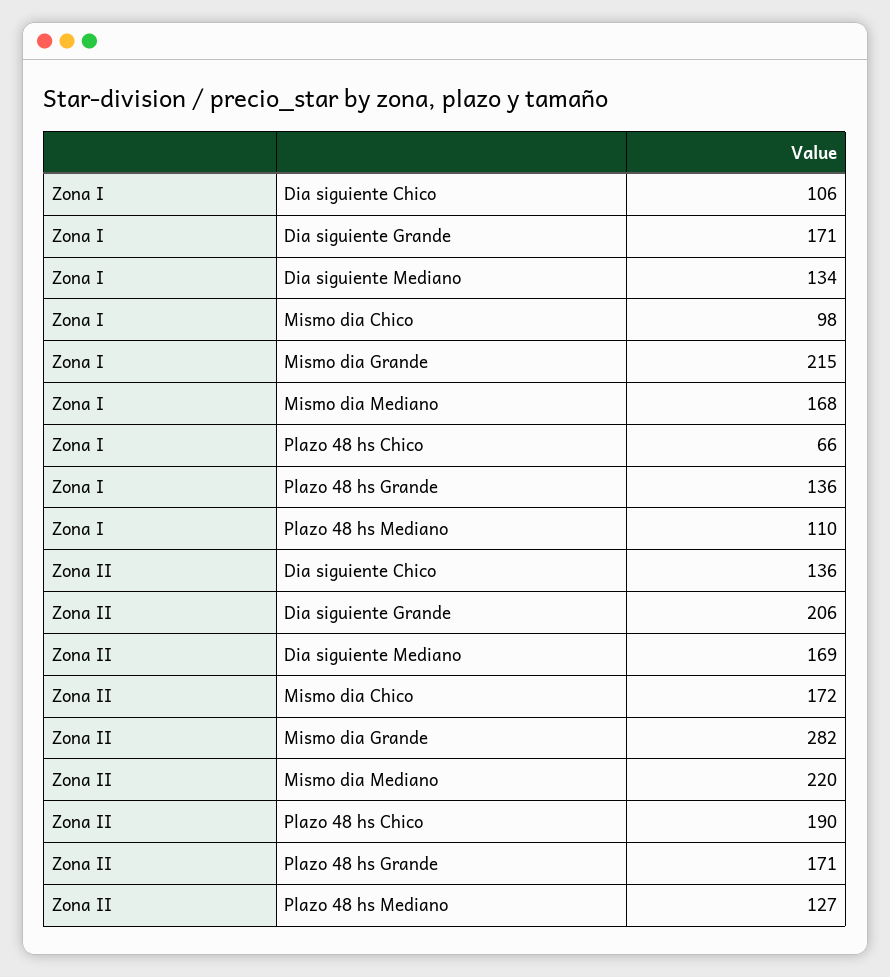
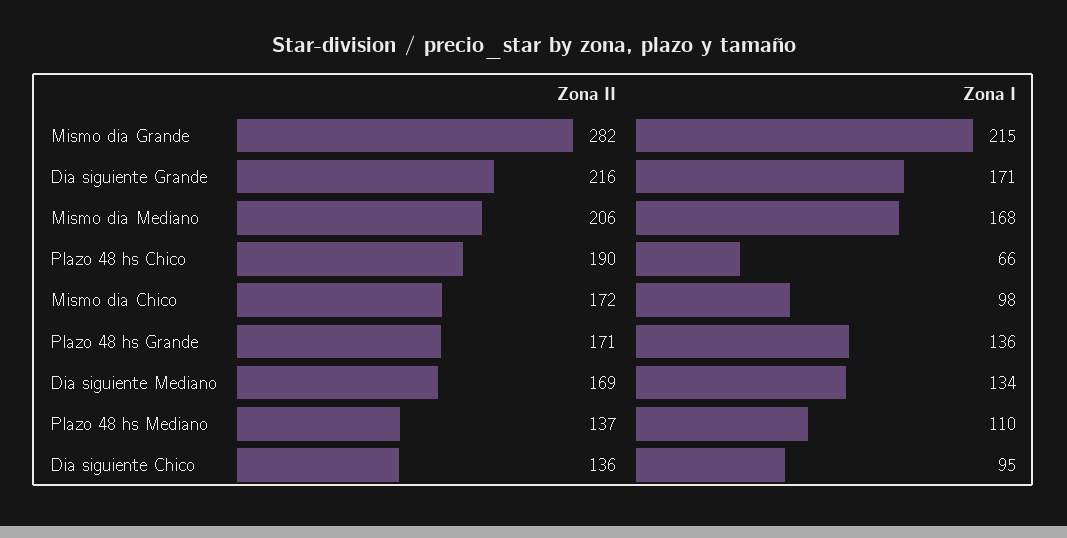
Zona I, Dia siguiente Chico: 106 -> 95
Zona II, Dia siguiente Grande: 206 -> 216
Zona II, Mismo dia Mediano: 220 -> 206
Zona II, Plazo 48 hs Mediano: 127 -> 137

